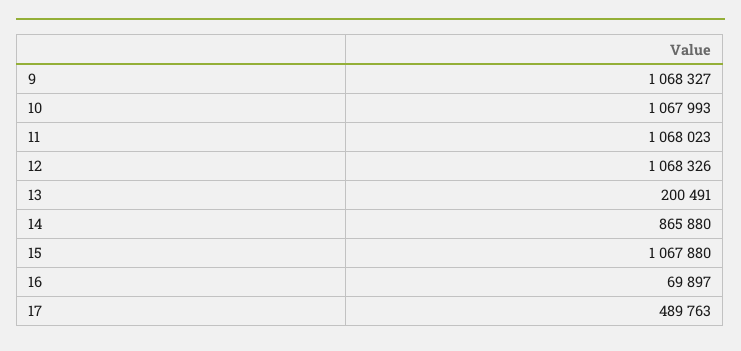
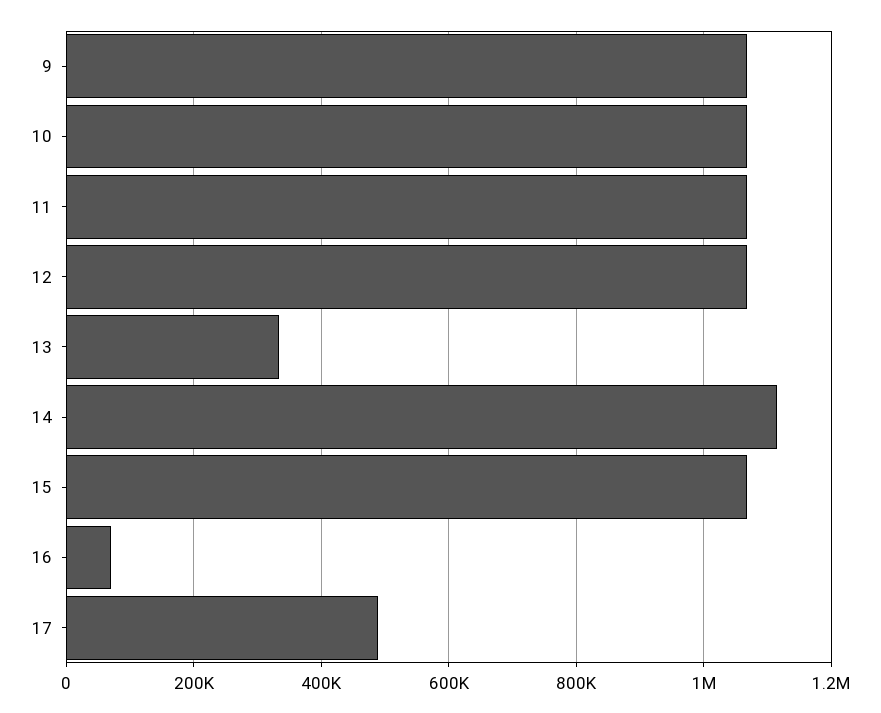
13: 200491 -> 340000
14: 865880 -> 1120000

